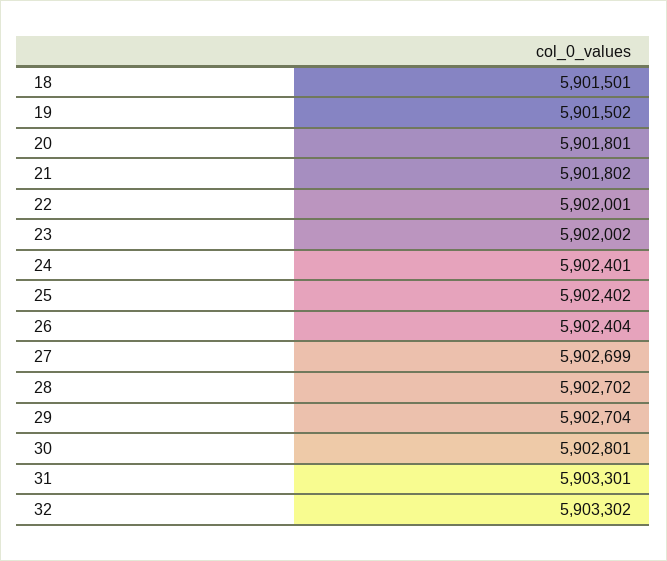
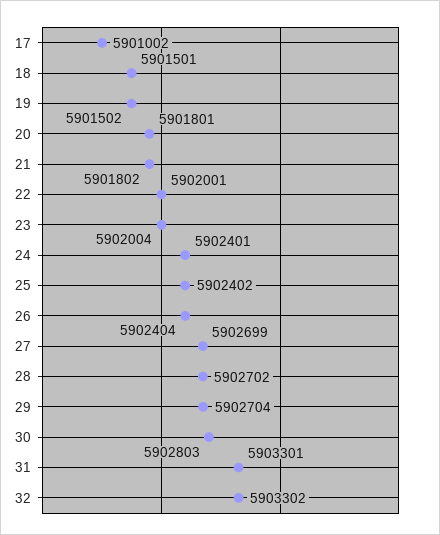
23: 5902002 -> 5902004
30: 5902801 -> 5902803
17: none -> 5901002

